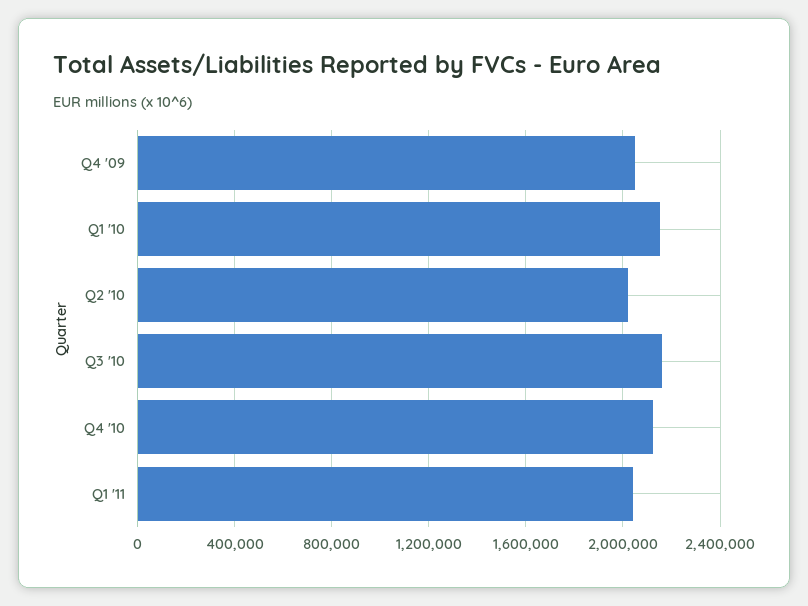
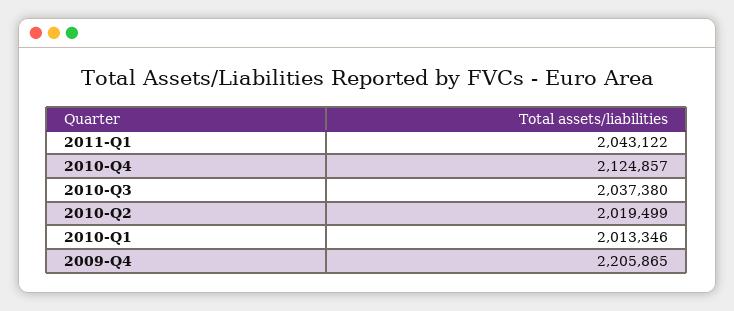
Q4 '09: 2050000 -> 2205865
Q1 '10: 2150000 -> 2013346
Q3 '10: 2150000 -> 2037380

